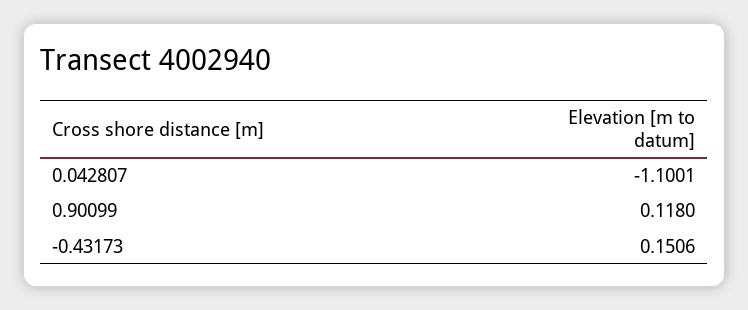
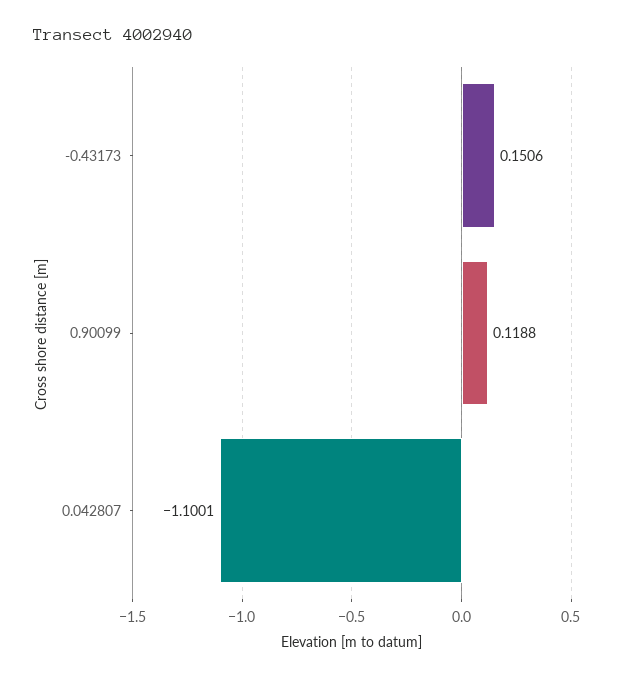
0.90099: 0.118 -> 0.1188

